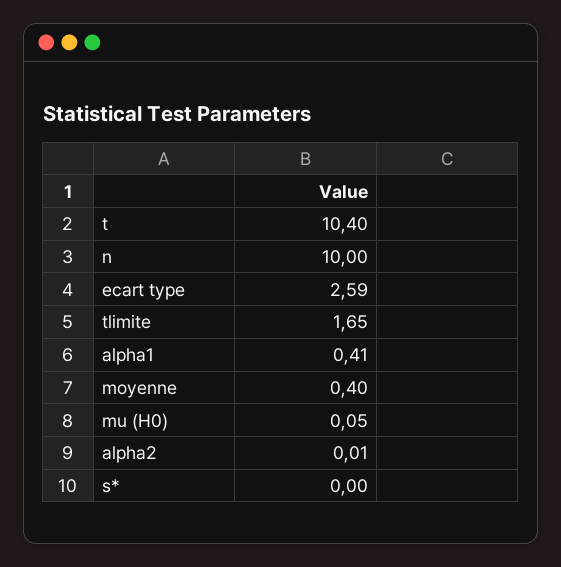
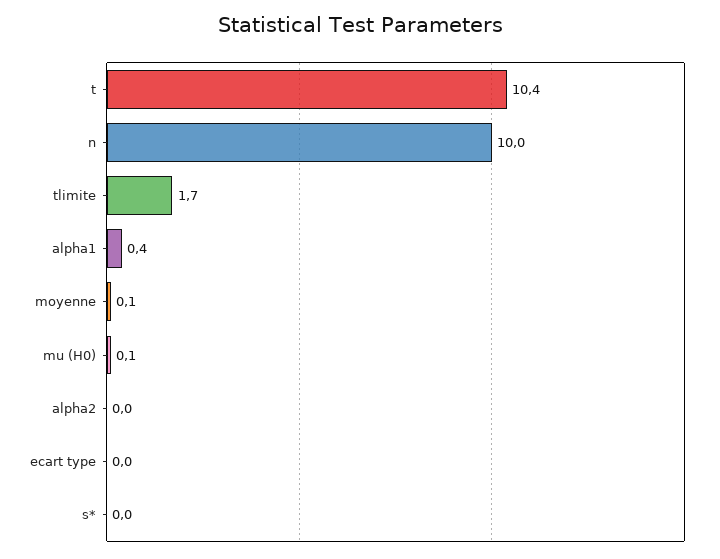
ecart type: 2.59 -> 0
moyenne: 0.4 -> 0.1

